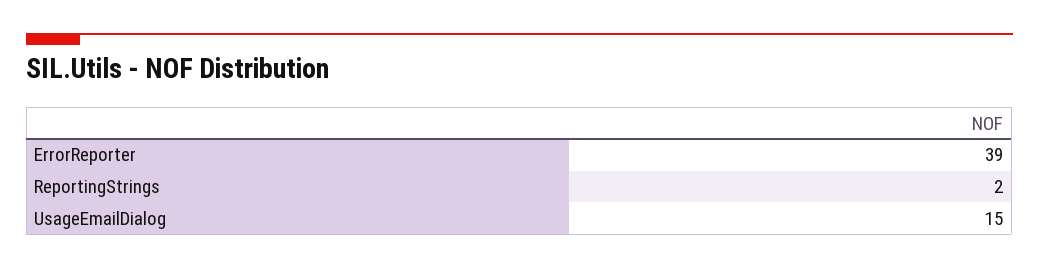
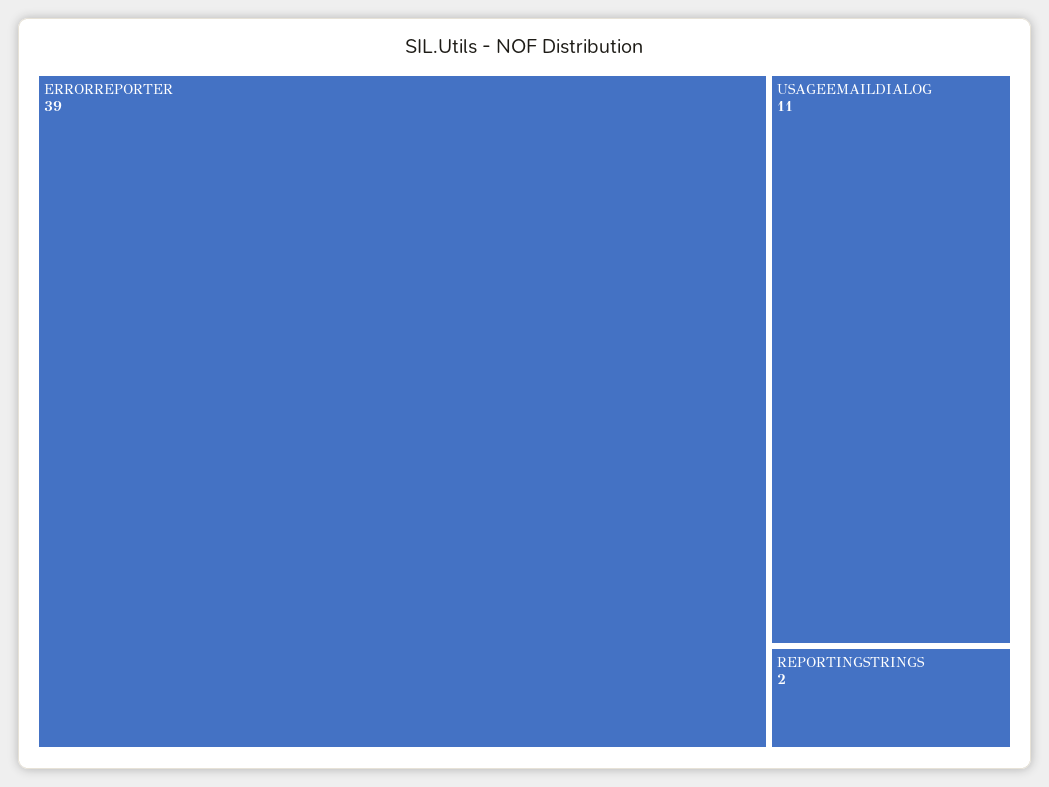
UsageEmailDialog: 15 -> 11

